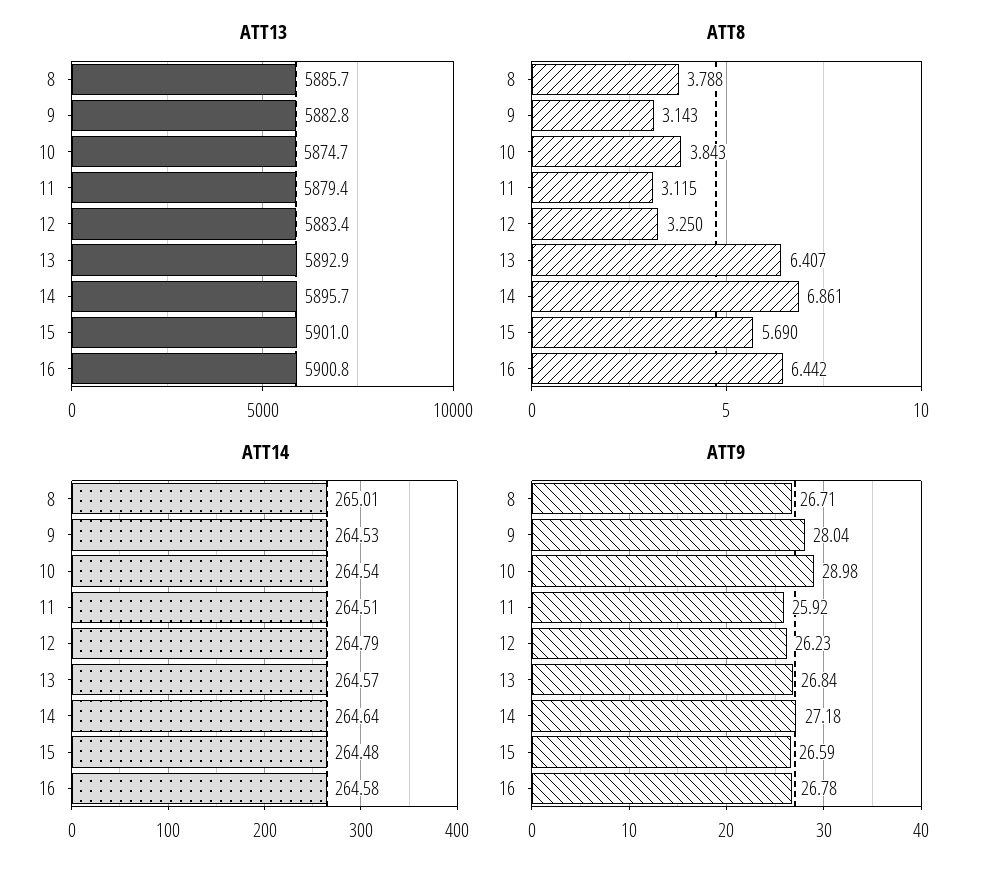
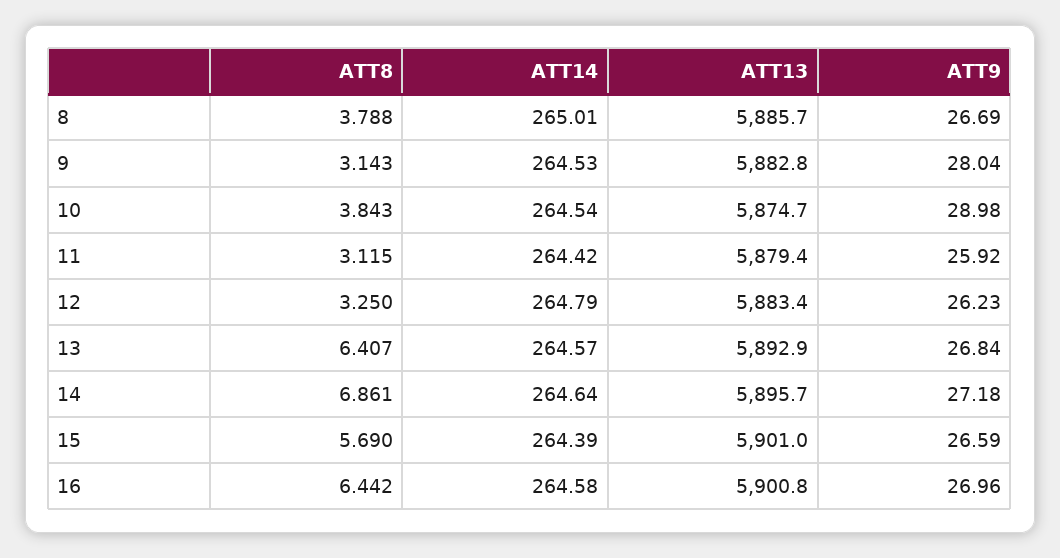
ATT14, 11: 264.51 -> 264.42
ATT14, 15: 264.48 -> 264.39
ATT9, 8: 26.71 -> 26.69
ATT9, 16: 26.78 -> 26.96

